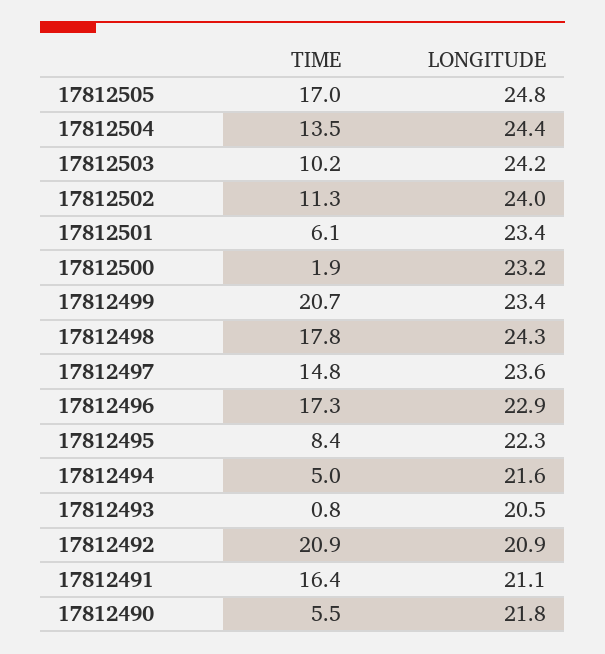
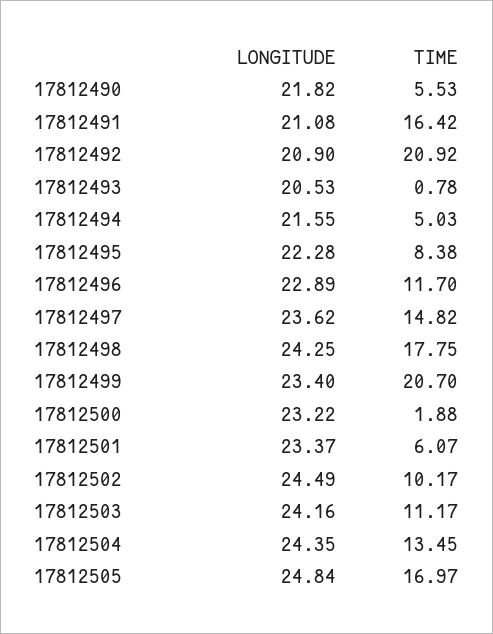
TIME, 17812503: 10.2 -> 11.17
TIME, 17812502: 11.3 -> 10.17
LONGITUDE, 17812502: 24 -> 24.49
TIME, 17812496: 17.3 -> 11.7

